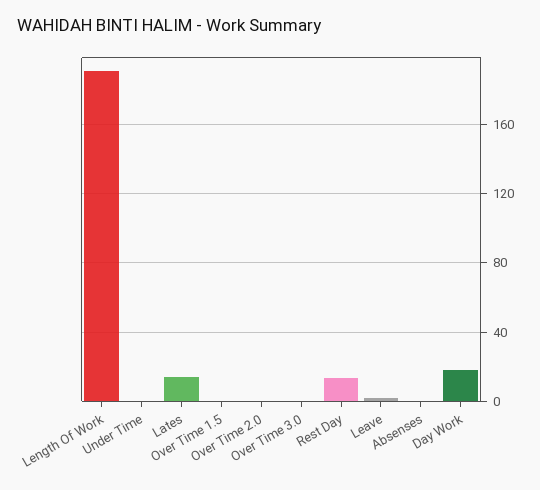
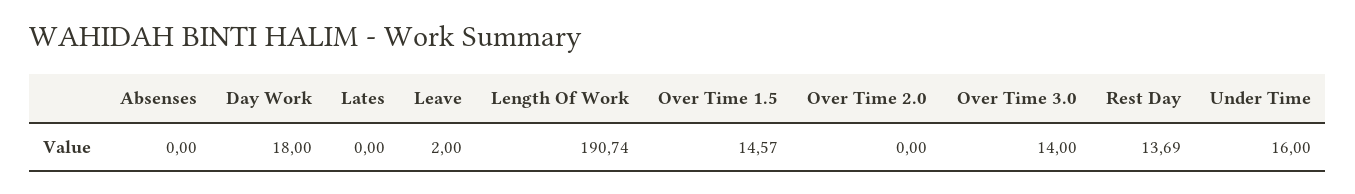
Under Time: 0 -> 16
Lates: 15 -> 0
Over Time 1.5: 0 -> 14.57
Over Time 3.0: 0 -> 14

